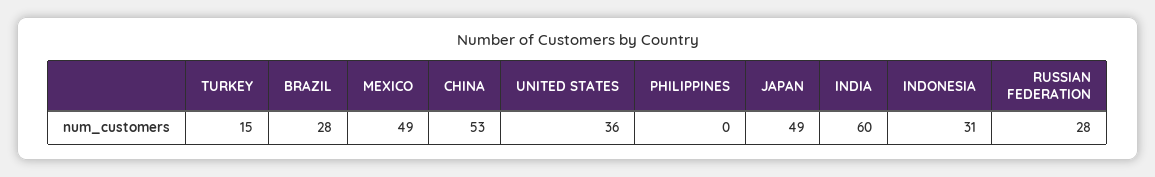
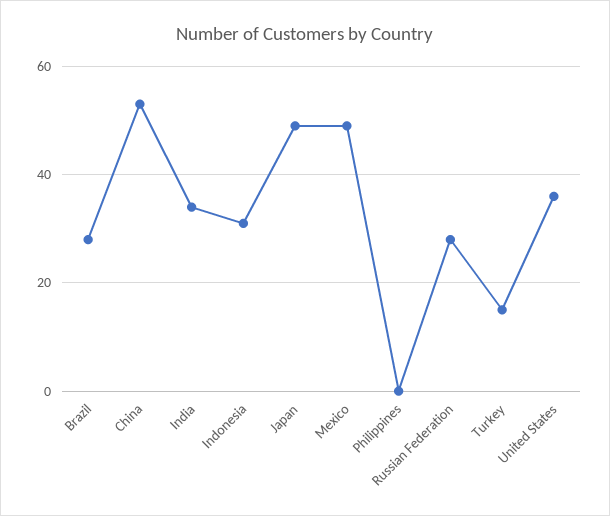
INDIA: 60 -> 35

